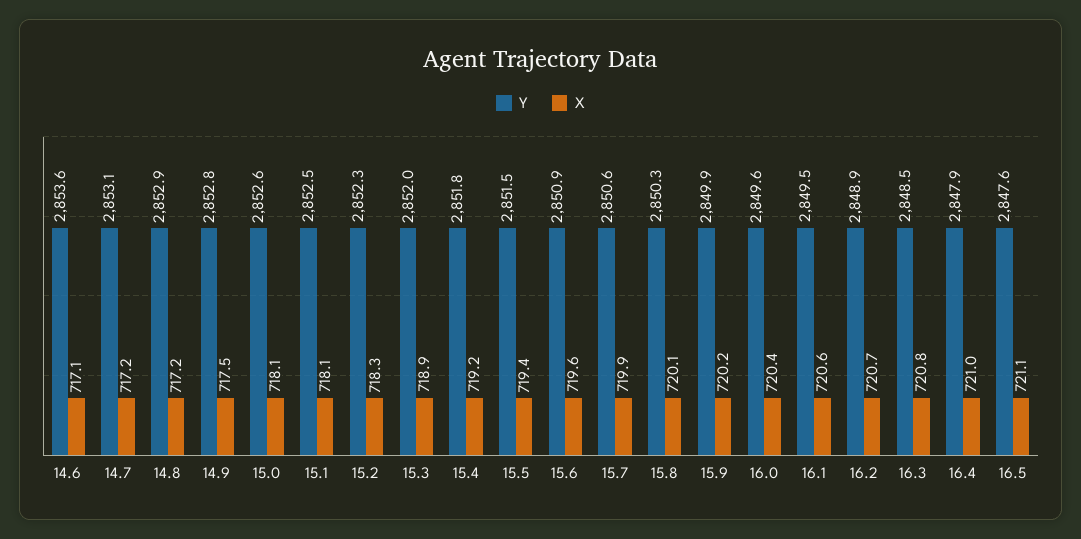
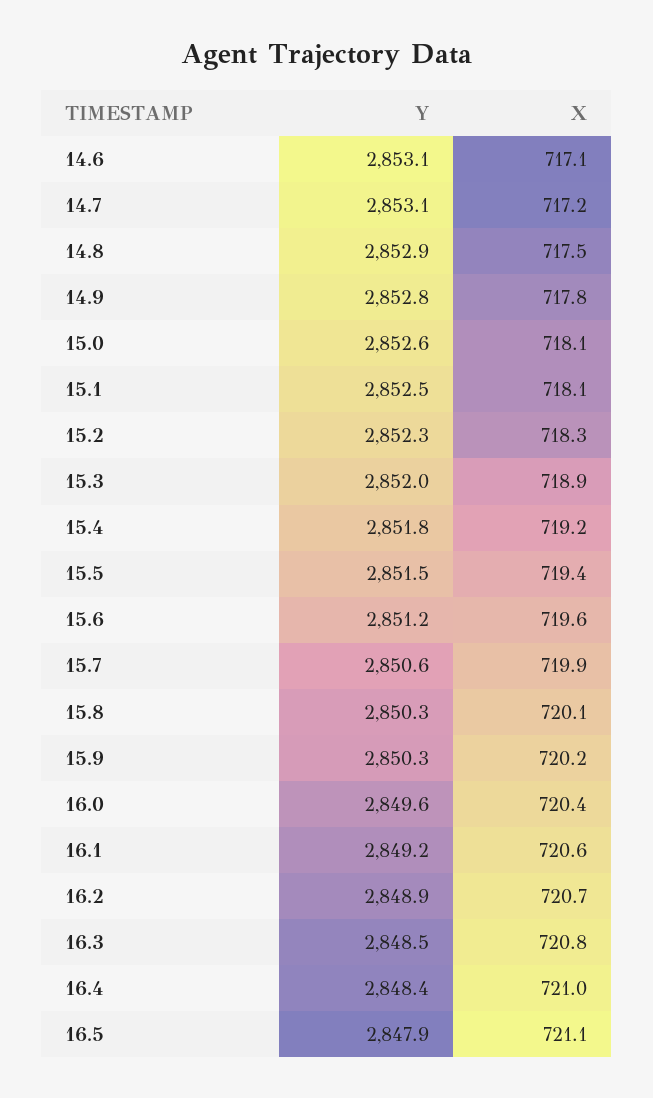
Y, 14.6: 2853.6 -> 2853.1
X, 14.8: 717.2 -> 717.5
X, 14.9: 717.5 -> 717.8
Y, 15.6: 2850.9 -> 2851.2
Y, 15.9: 2849.9 -> 2850.3
Y, 16.1: 2849.5 -> 2849.2
Y, 16.4: 2847.9 -> 2848.4
Y, 16.5: 2847.6 -> 2847.9

